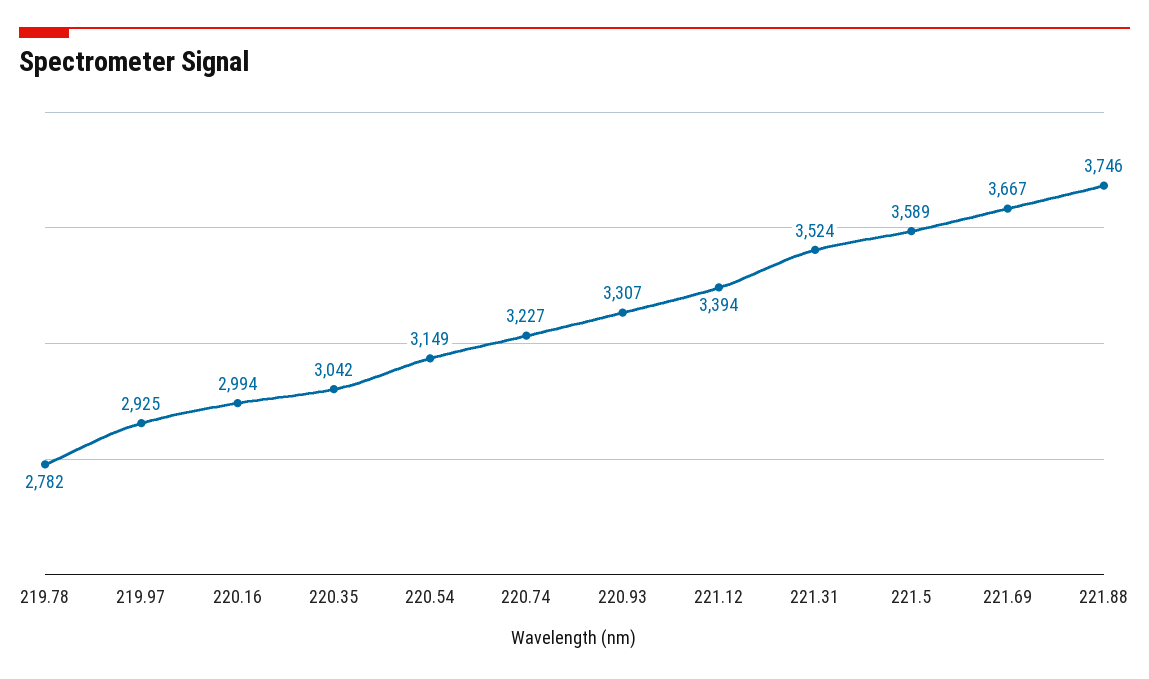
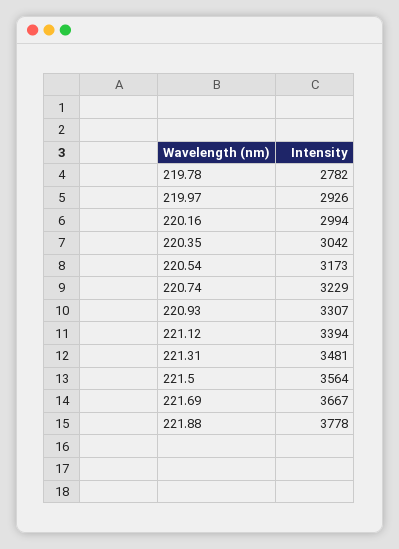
219.97: 2925 -> 2926
220.54: 3149 -> 3173
220.74: 3227 -> 3229
221.31: 3524 -> 3481
221.5: 3589 -> 3564
221.88: 3746 -> 3778

